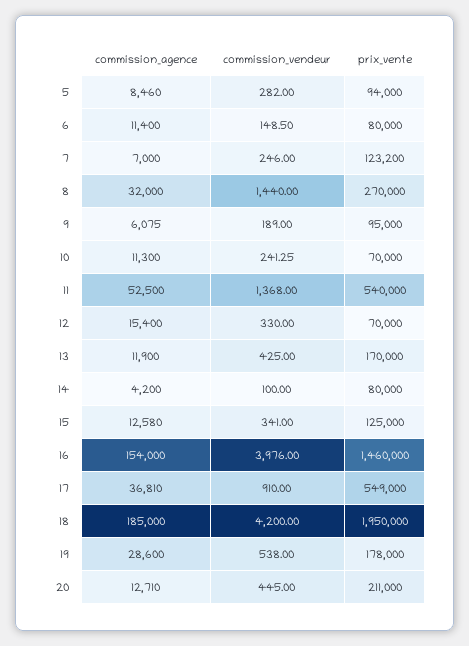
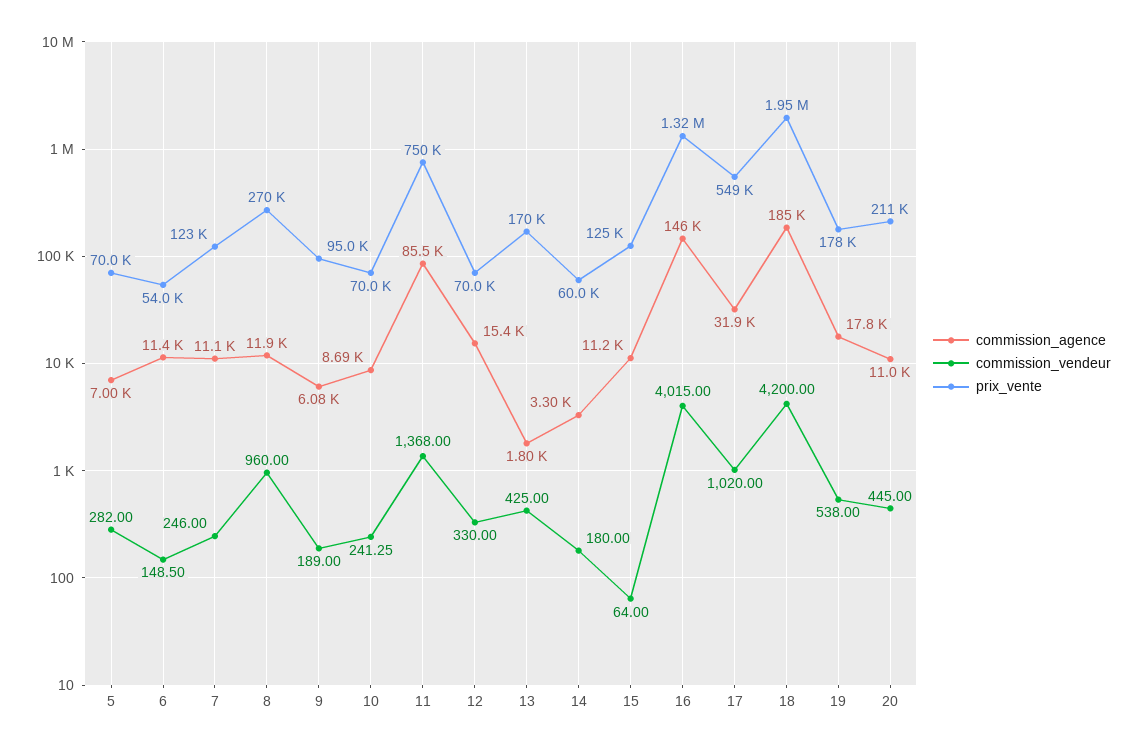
commission_agence, 5: 8460 -> 7000
prix_vente, 5: 94000 -> 70000
prix_vente, 6: 80000 -> 54000
commission_agence, 7: 7000 -> 11100
commission_agence, 8: 32000 -> 11900
commission_vendeur, 8: 1440 -> 960
commission_agence, 10: 11300 -> 8690
commission_agence, 11: 52500 -> 85500
prix_vente, 11: 540000 -> 750000
commission_agence, 13: 11900 -> 1800
commission_agence, 14: 4200 -> 3300
commission_vendeur, 14: 100 -> 180
prix_vente, 14: 80000 -> 60000
commission_agence, 15: 12580 -> 11200
commission_vendeur, 15: 341 -> 64
commission_agence, 16: 154000 -> 146000
commission_vendeur, 16: 3976 -> 4015
prix_vente, 16: 1460000 -> 1320000
commission_agence, 17: 36810 -> 31900
commission_vendeur, 17: 910 -> 1020
commission_agence, 19: 28600 -> 17800
commission_agence, 20: 12710 -> 11000

